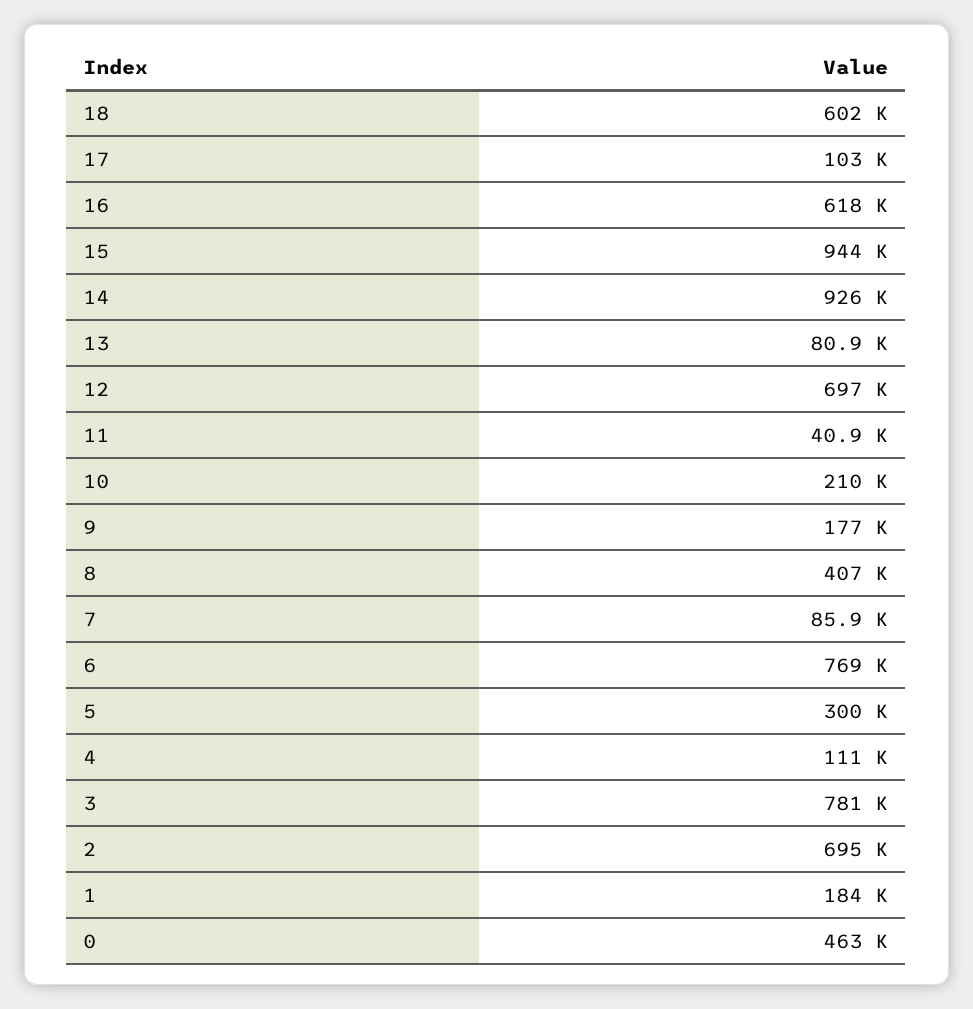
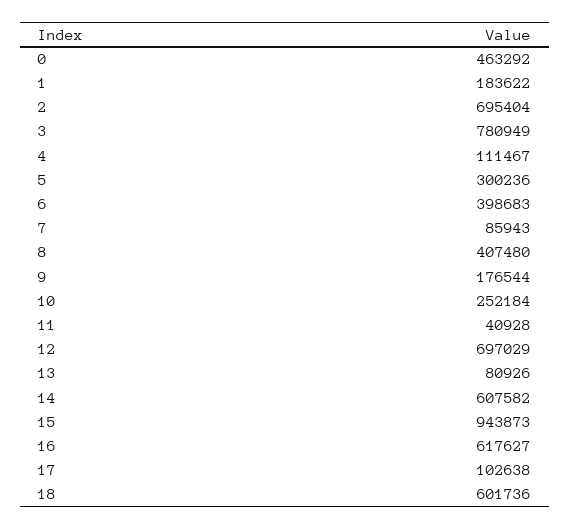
14: 926000 -> 607582
10: 210000 -> 252184
6: 769000 -> 398683

